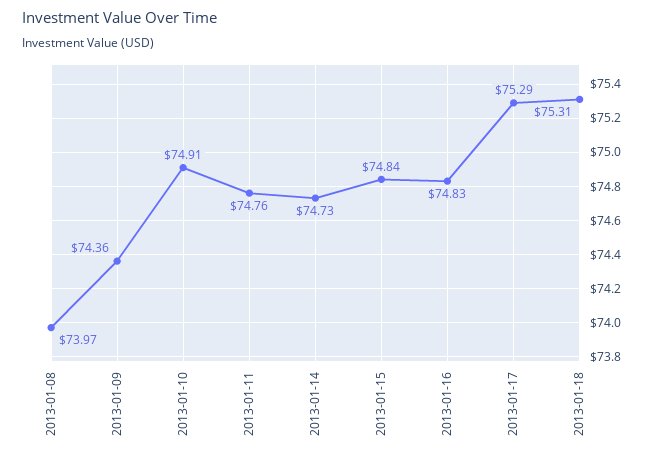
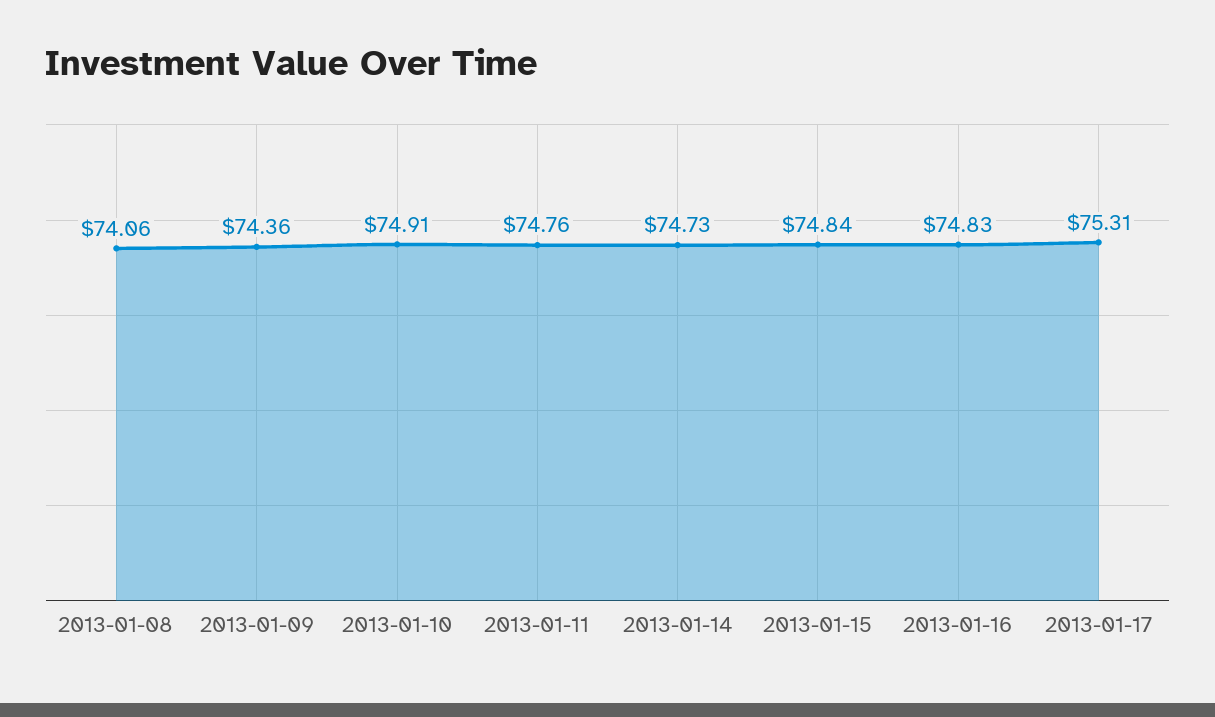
2013-01-08: 73.97 -> 74.06
2013-01-17: 75.29 -> 75.31
2013-01-18: 75.31 -> none

